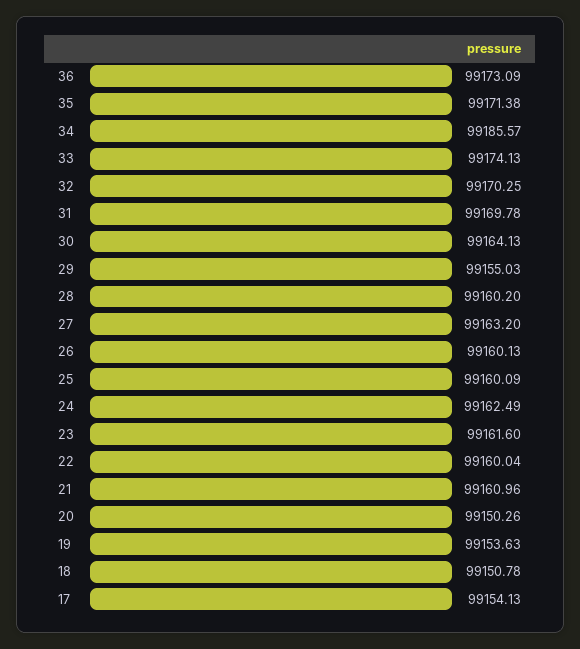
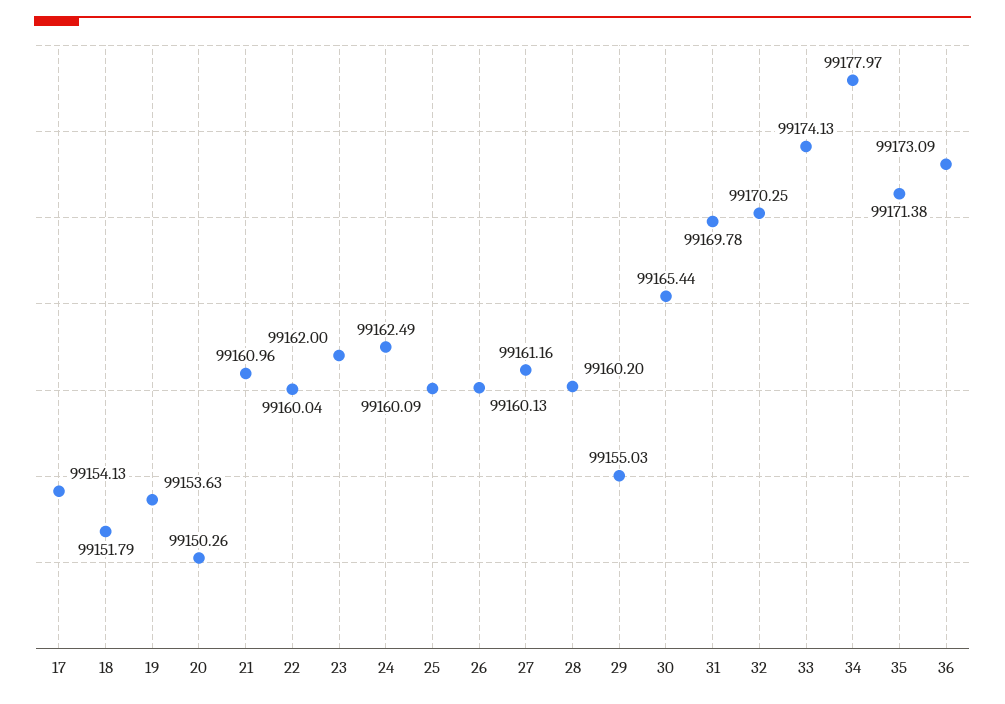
34: 99185.57 -> 99177.97
30: 99164.13 -> 99165.44
27: 99163.2 -> 99161.16
23: 99161.6 -> 99162
18: 99150.78 -> 99151.79

